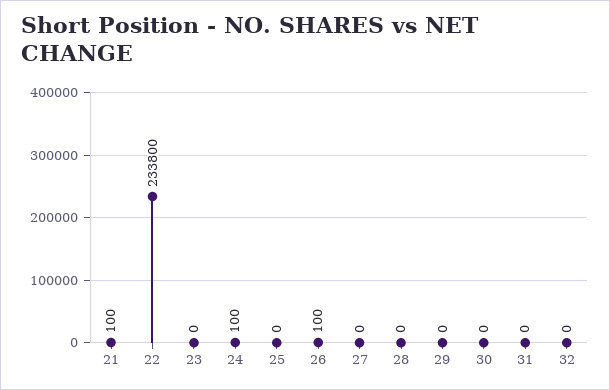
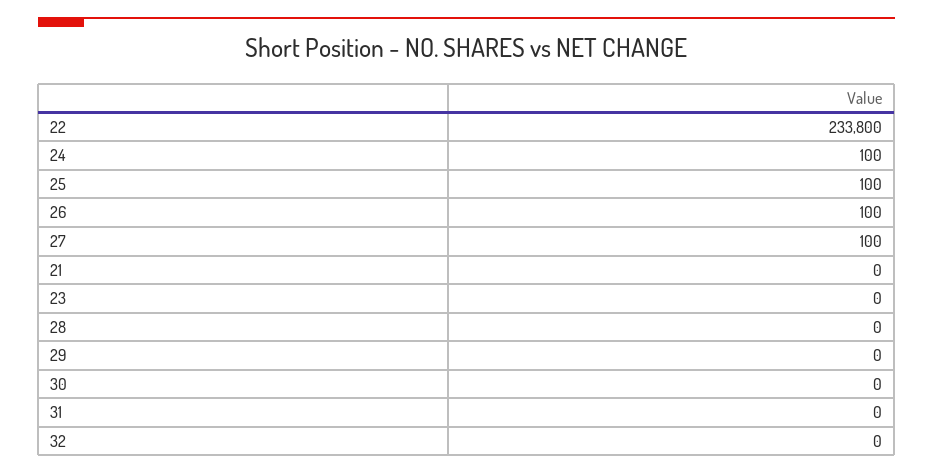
21: 100 -> 0
25: 0 -> 100
27: 0 -> 100

